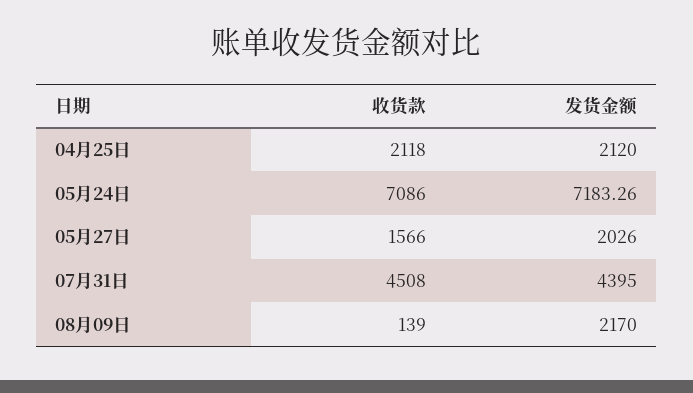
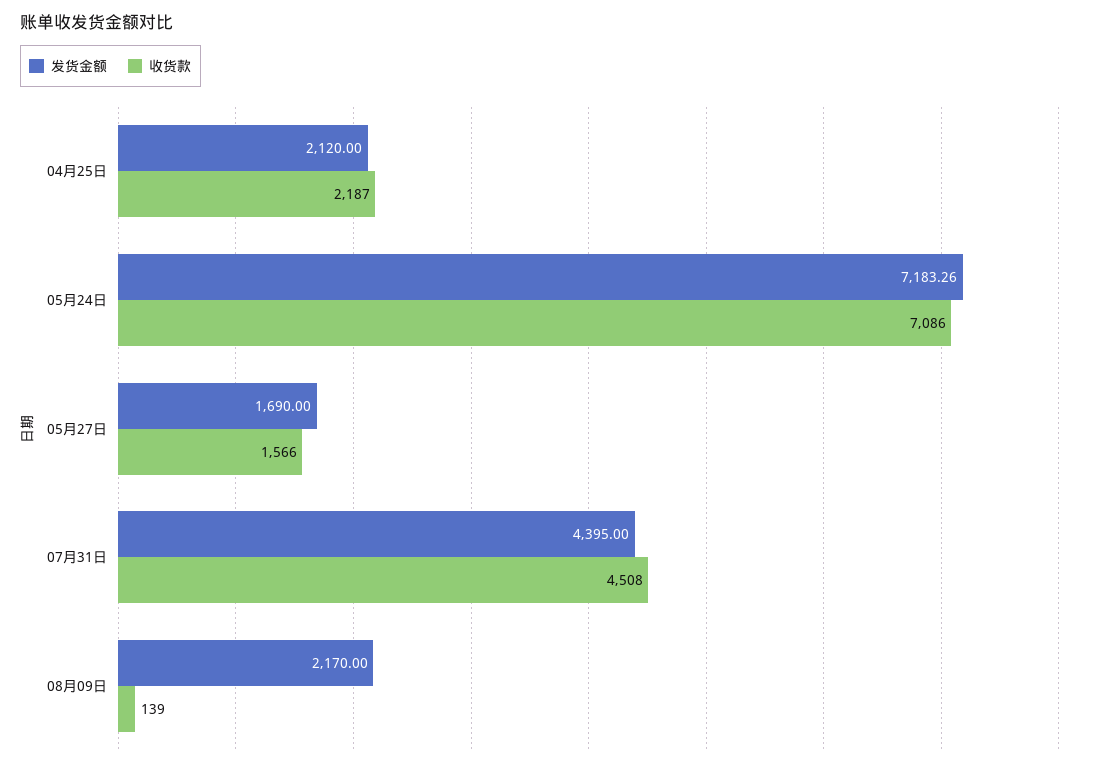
收货款, 04月25日: 2118 -> 2187
发货金额, 05月27日: 2026 -> 1690

